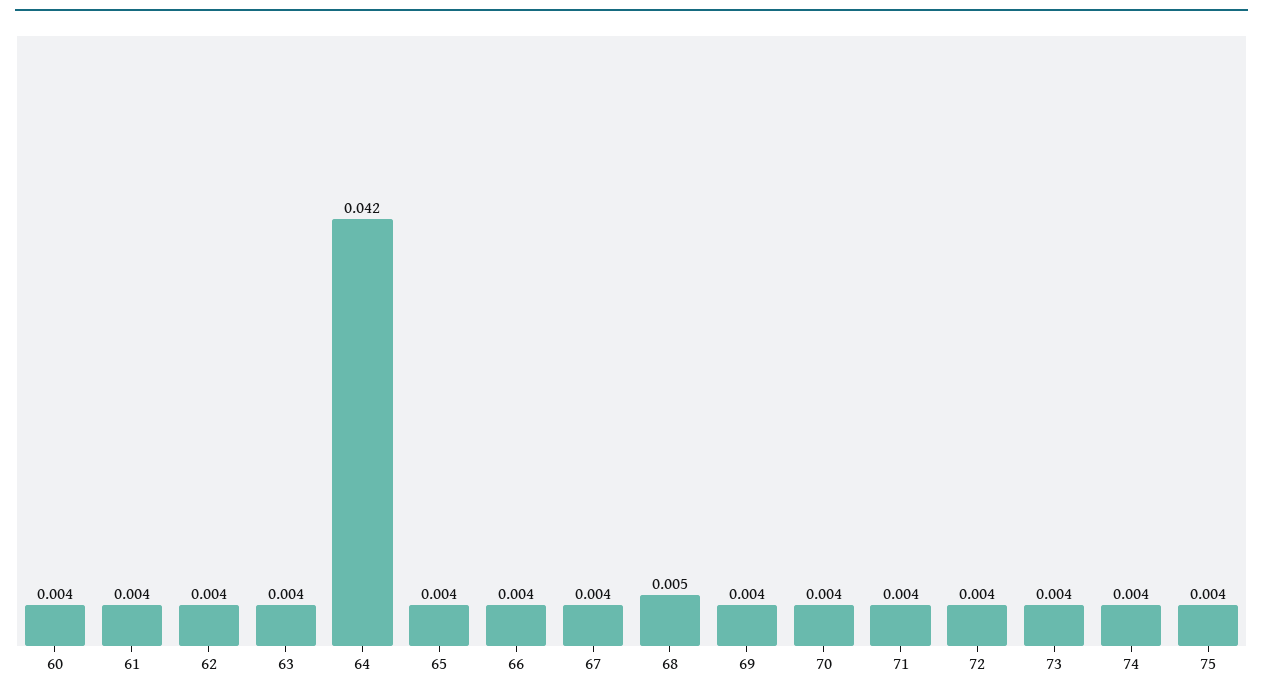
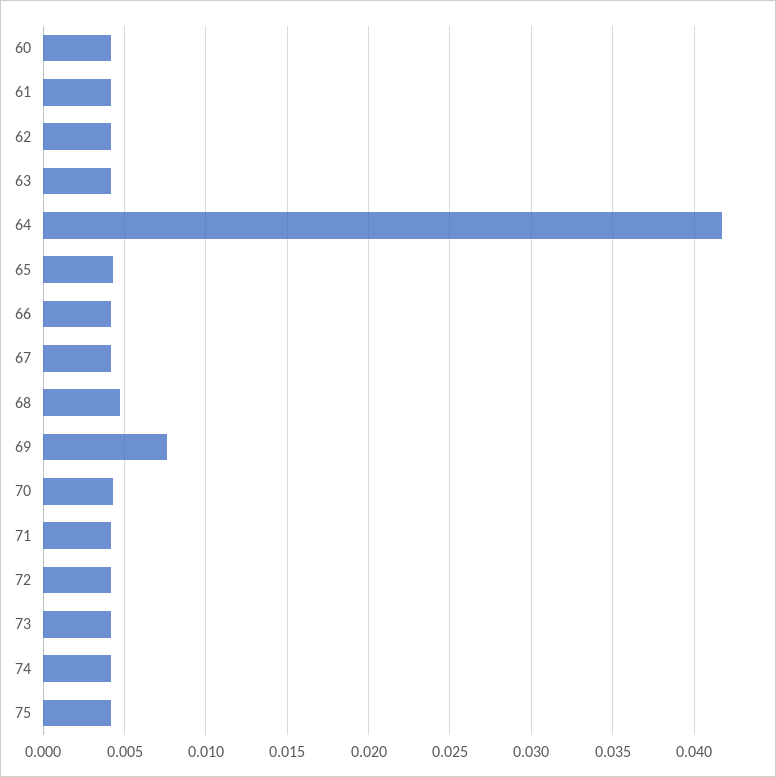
69: 0.004 -> 0.0075

